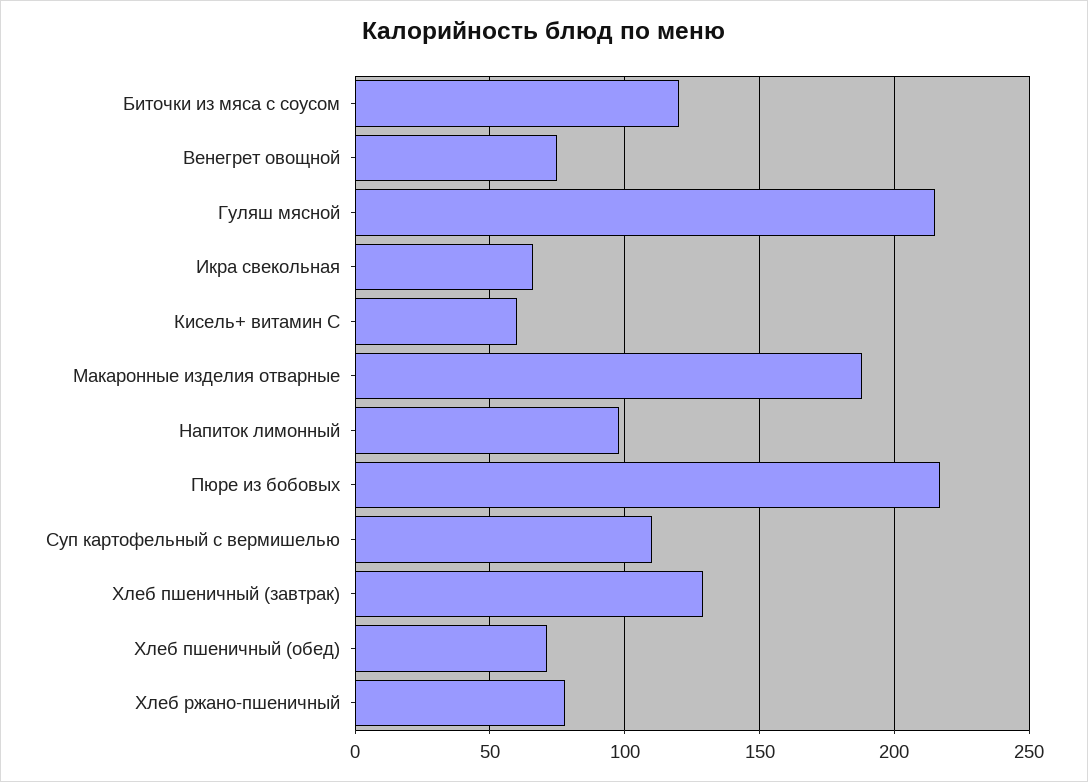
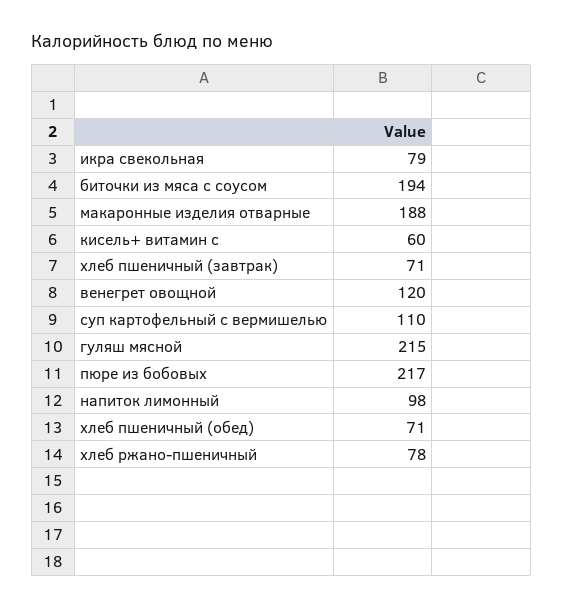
Биточки из мяса с соусом: 120 -> 194
Венегрет овощной: 75 -> 120
Икра свекольная: 65 -> 79
Хлеб пшеничный (завтрак): 130 -> 71

